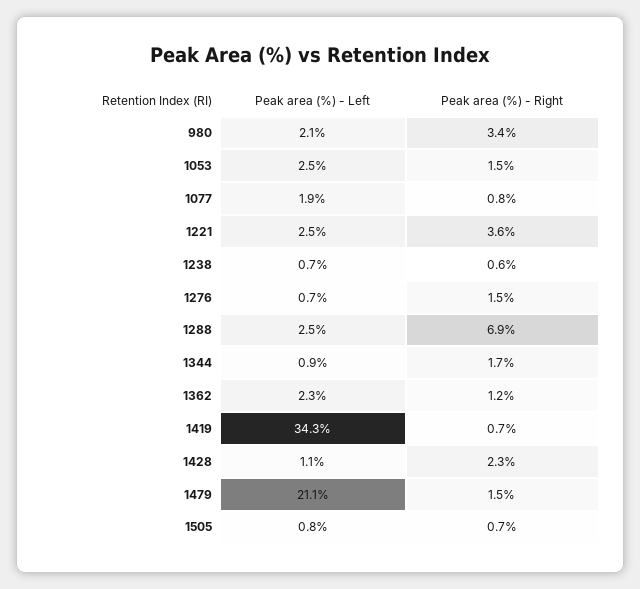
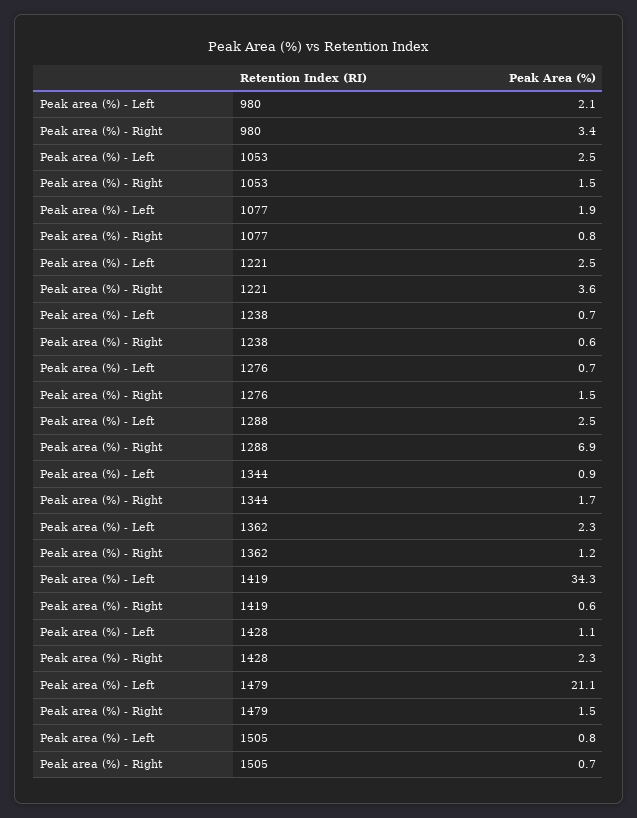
Peak area (%) - Right, 1419: 0.7 -> 0.6

